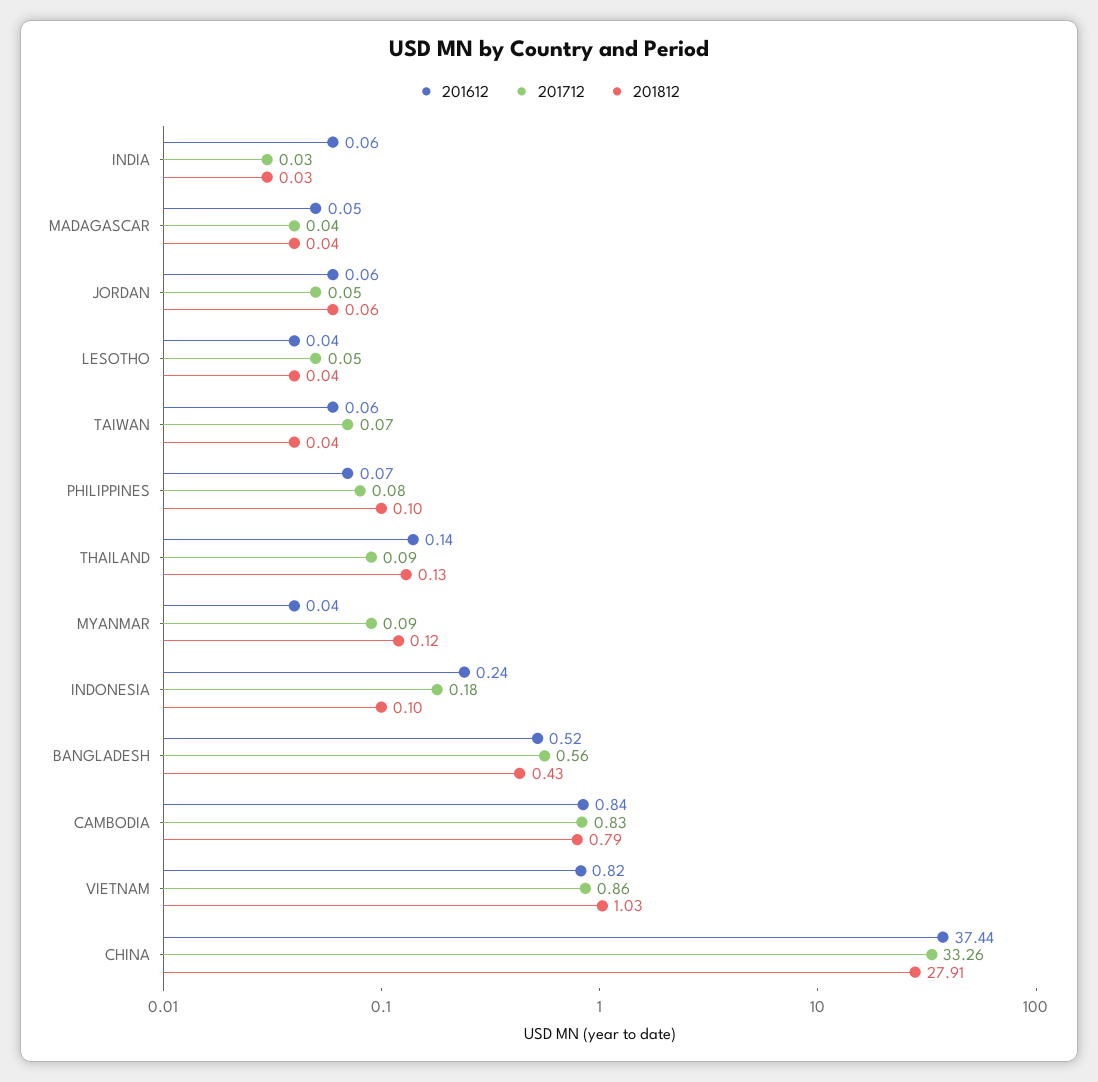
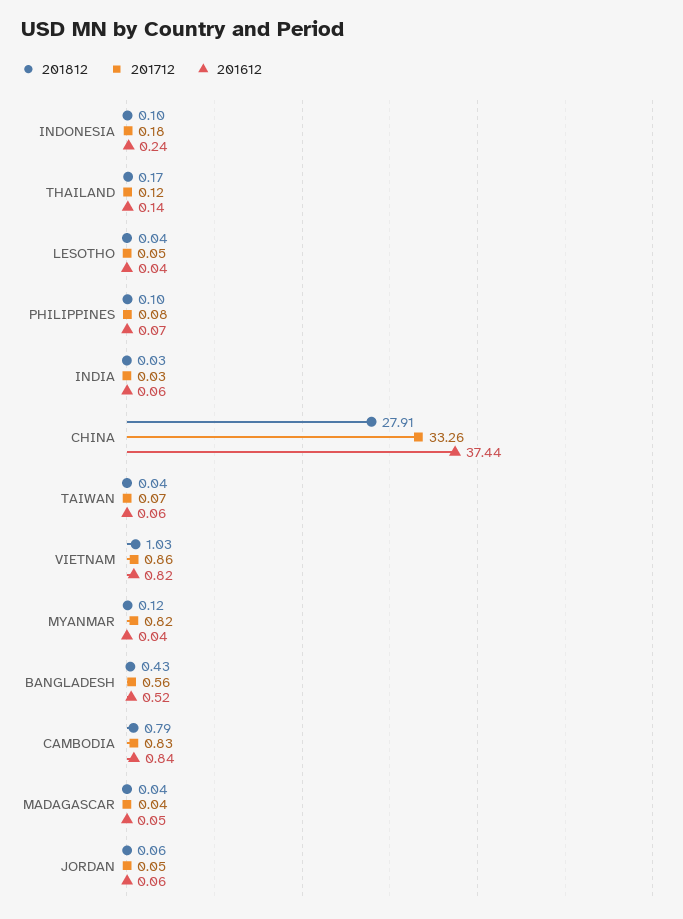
201712, THAILAND: 0.09 -> 0.12
201812, THAILAND: 0.13 -> 0.17
201712, MYANMAR: 0.09 -> 0.82

